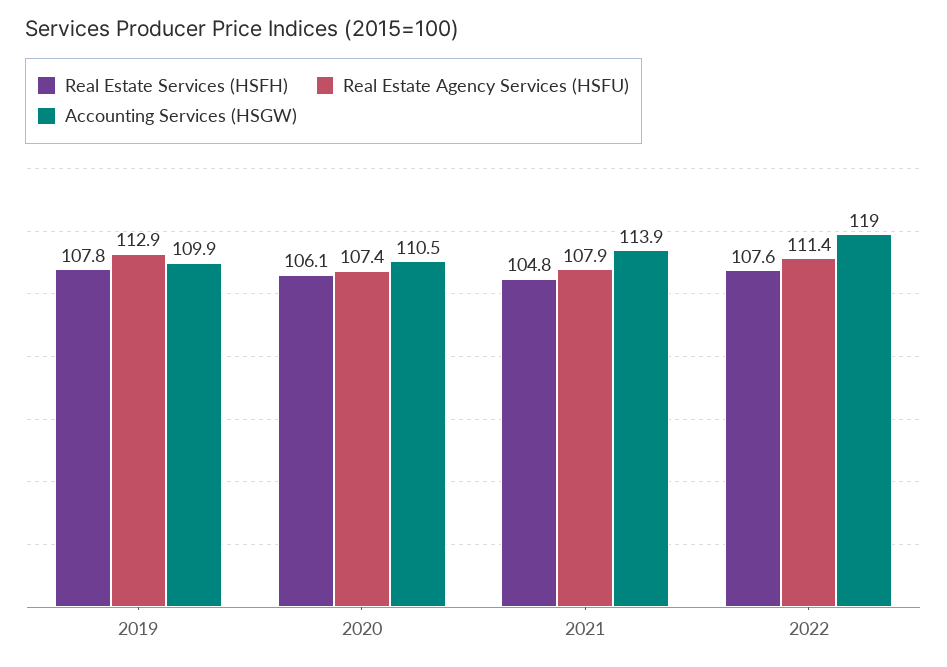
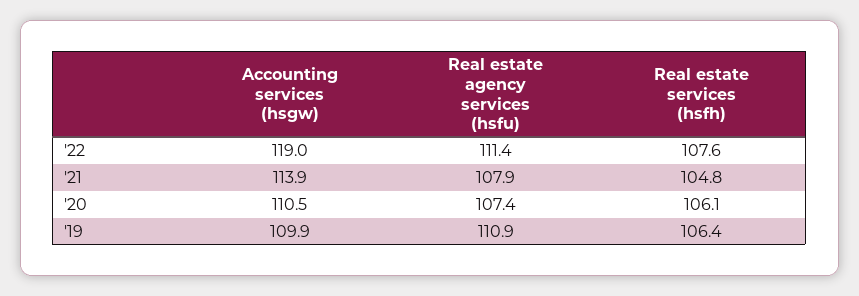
Real Estate Services (HSFH), 2019: 107.8 -> 106.4
Real Estate Agency Services (HSFU), 2019: 112.9 -> 110.9

